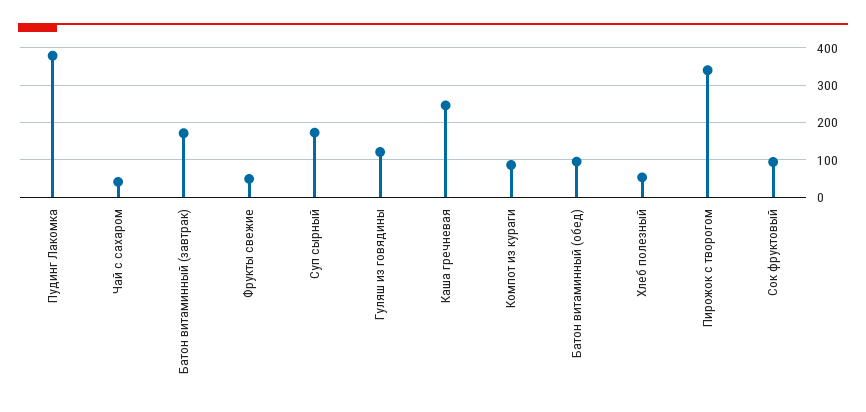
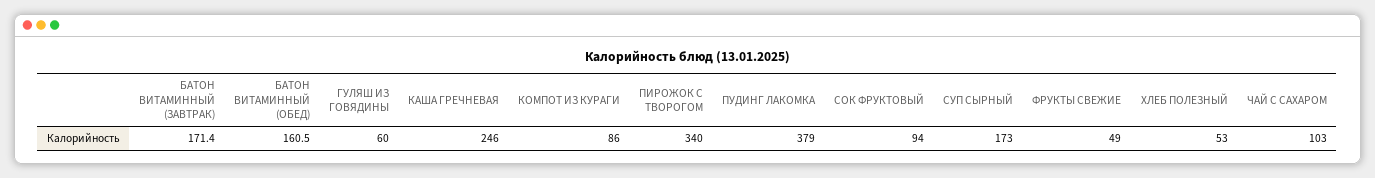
Чай с сахаром: 40 -> 103
Гуляш из говядины: 120 -> 60
Батон витаминный (обед): 100 -> 160.5

